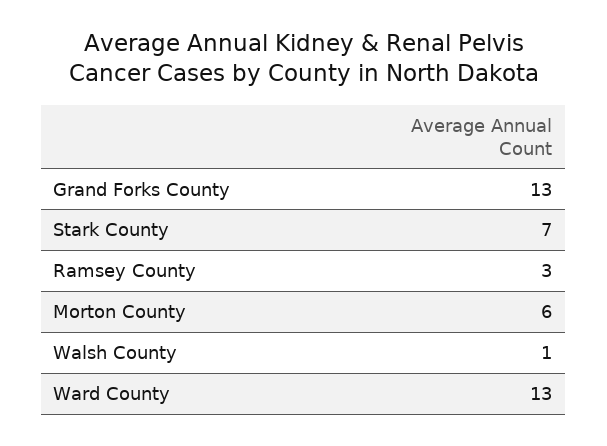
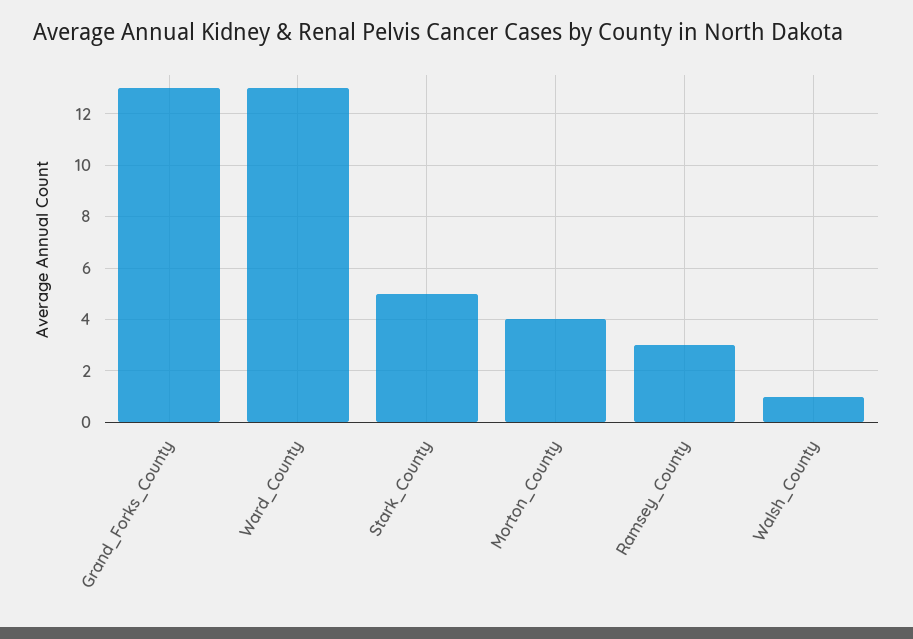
Stark County: 7 -> 5
Morton County: 6 -> 4

